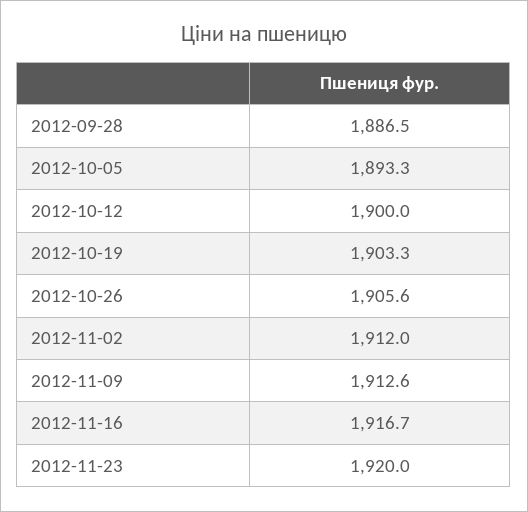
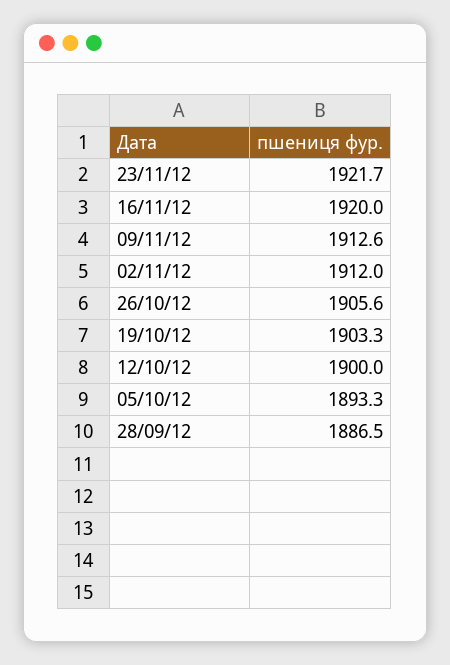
2012-11-16: 1916.7 -> 1920
2012-11-23: 1920 -> 1921.7

